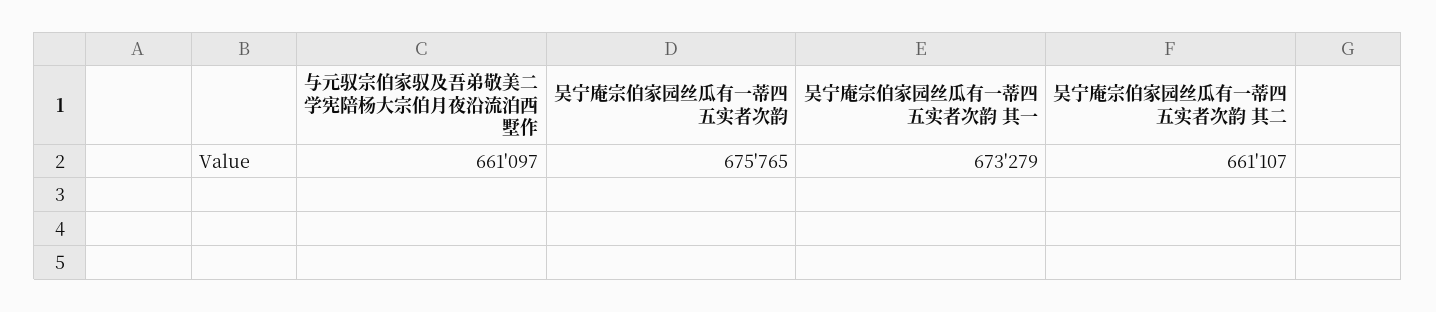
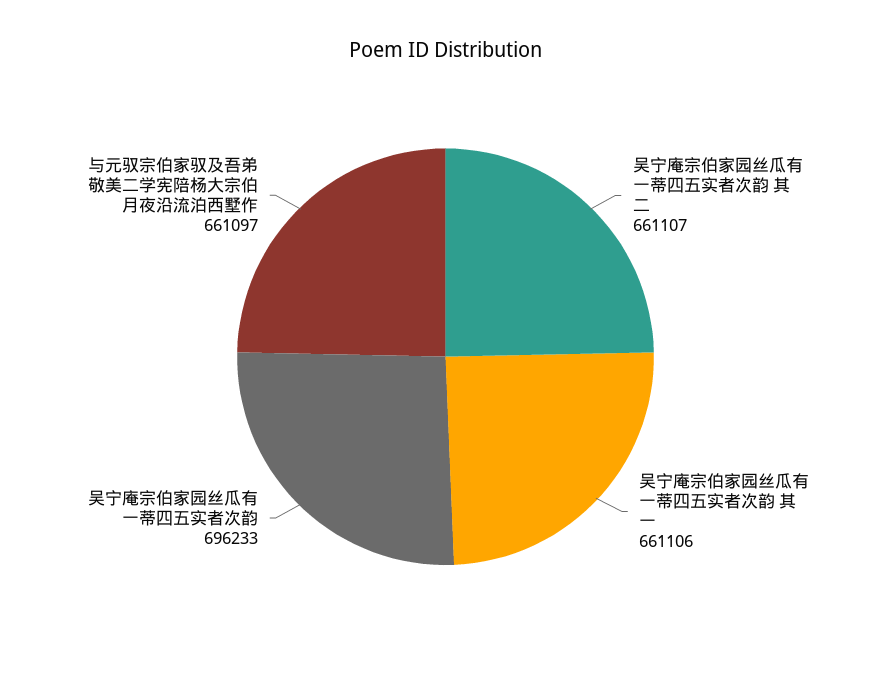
吴宁庵宗伯家园丝瓜有一蒂四五实者次韵: 675765 -> 696233
吴宁庵宗伯家园丝瓜有一蒂四五实者次韵 其一: 673279 -> 661106

